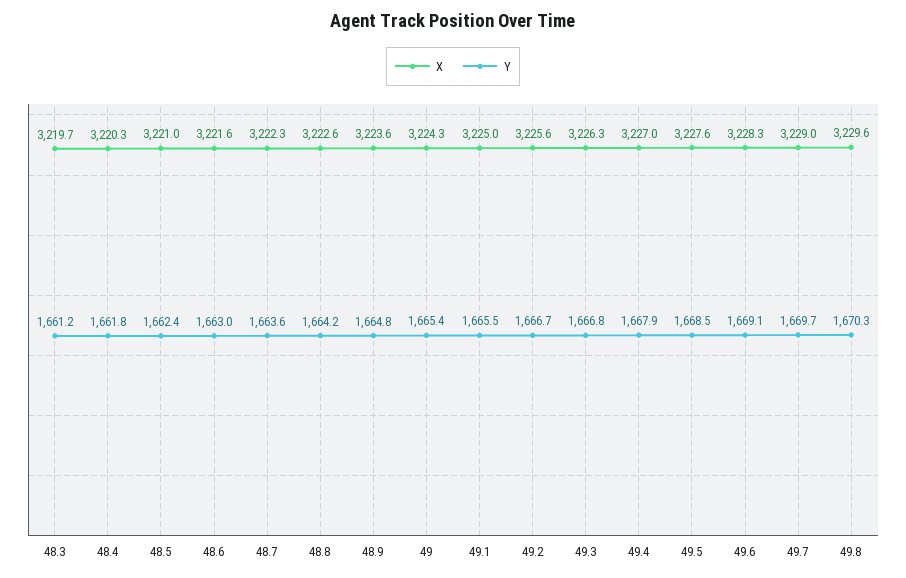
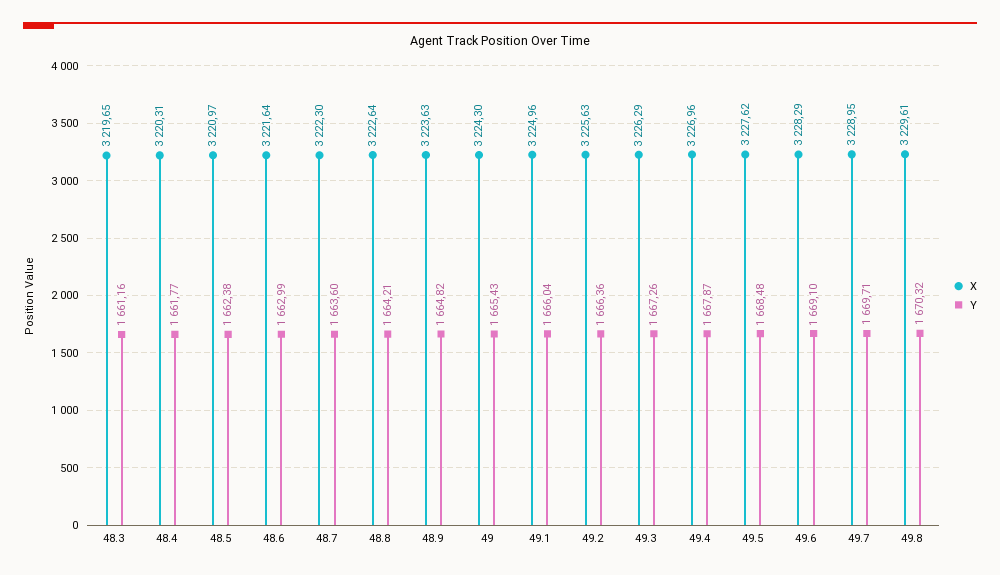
Y, 49.1: 1665.5 -> 1666.04
Y, 49.2: 1666.7 -> 1666.36
Y, 49.3: 1666.8 -> 1667.26

